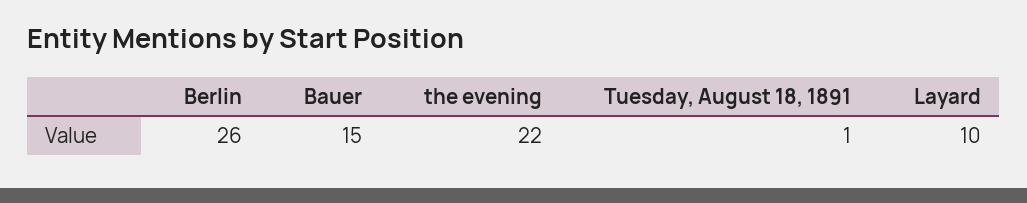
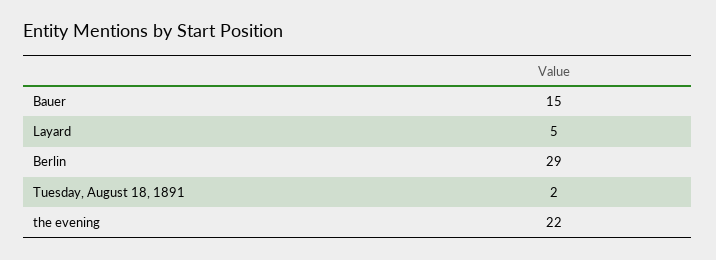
Berlin: 26 -> 29
Tuesday, August 18, 1891: 1 -> 2
Layard: 10 -> 5

